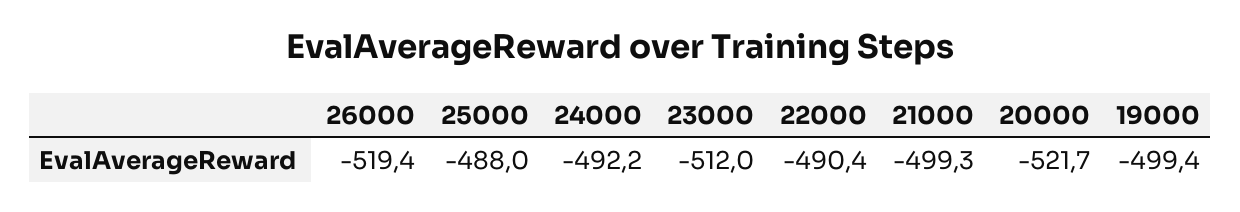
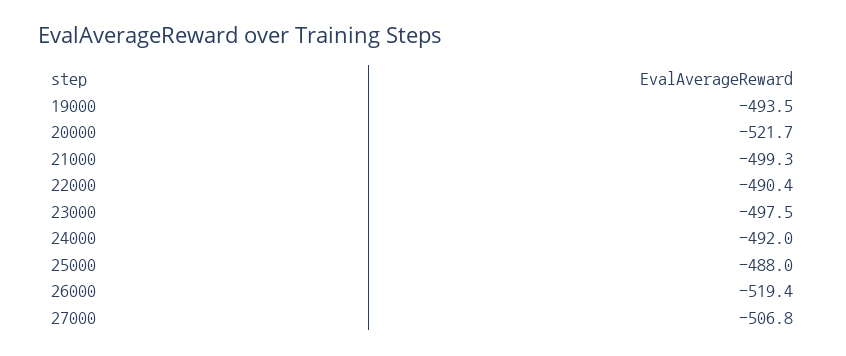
24000: -492.2 -> -492
23000: -512 -> -497.5
19000: -499.4 -> -493.5
27000: none -> -506.8

